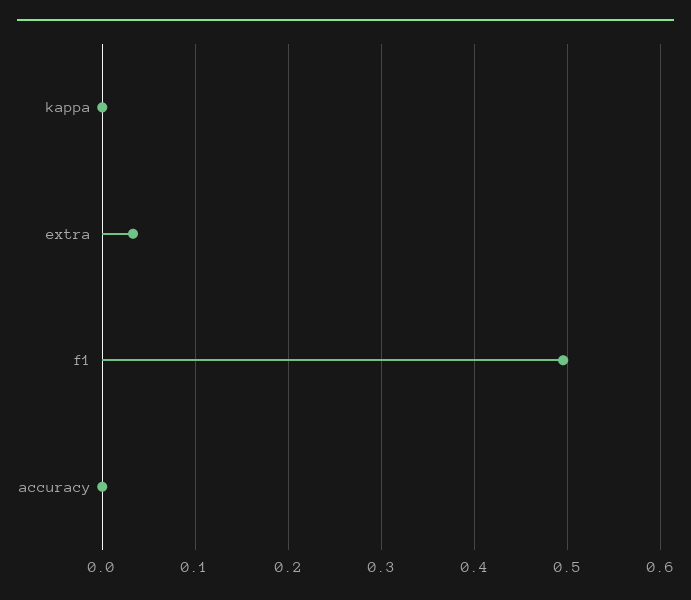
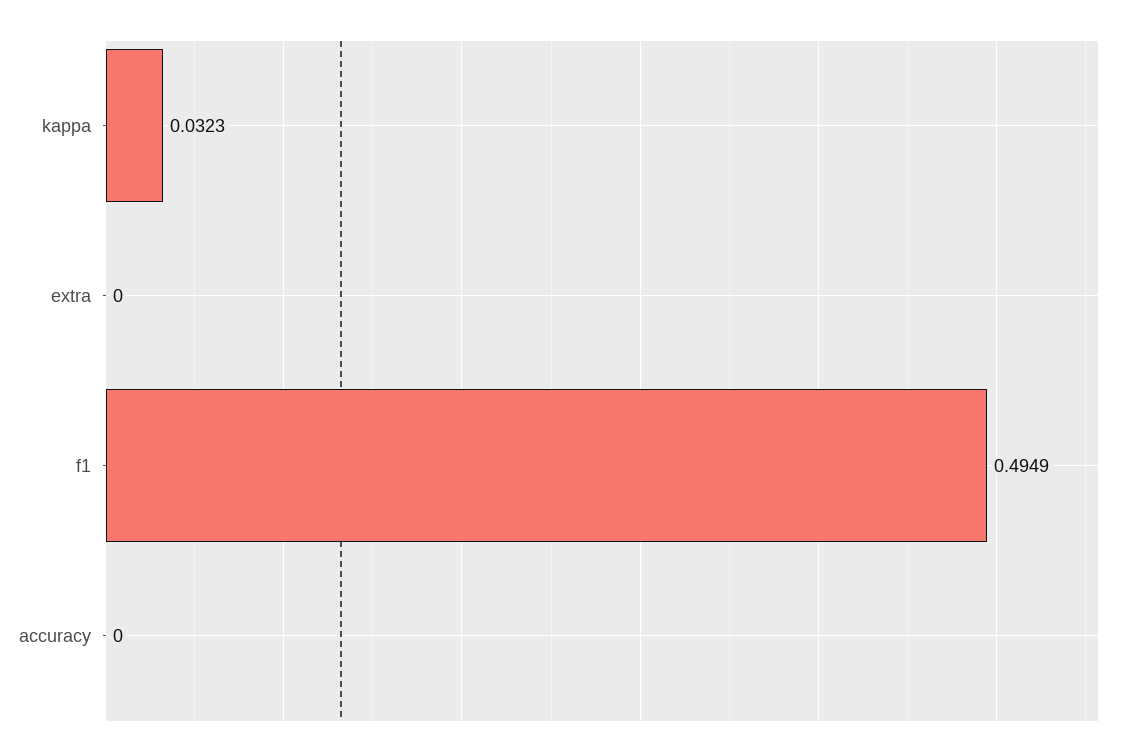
kappa: 0 -> 0.0323
extra: 0.03 -> 0

